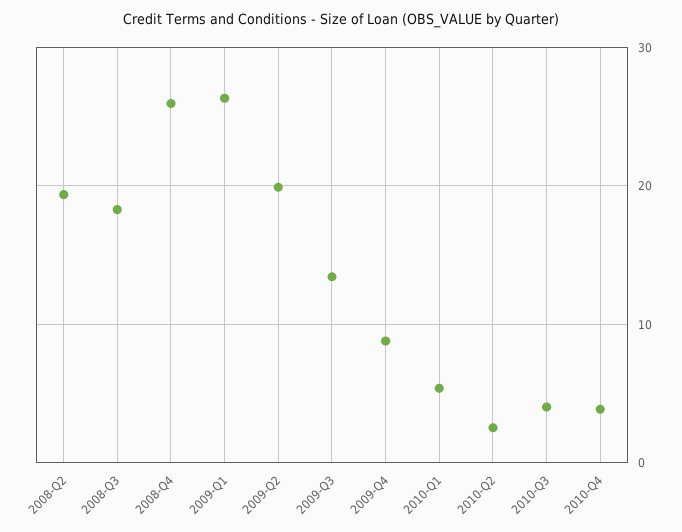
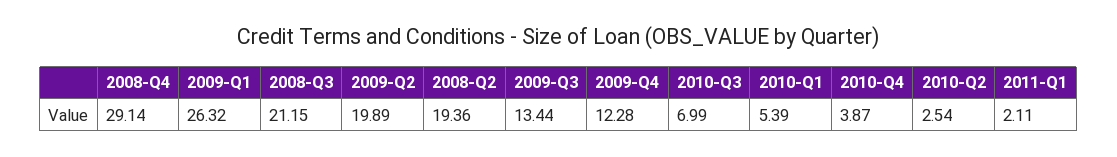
2008-Q3: 18 -> 21.15
2008-Q4: 26 -> 29.14
2009-Q4: 9 -> 12.28
2010-Q3: 4 -> 6.99
2011-Q1: none -> 2.11

